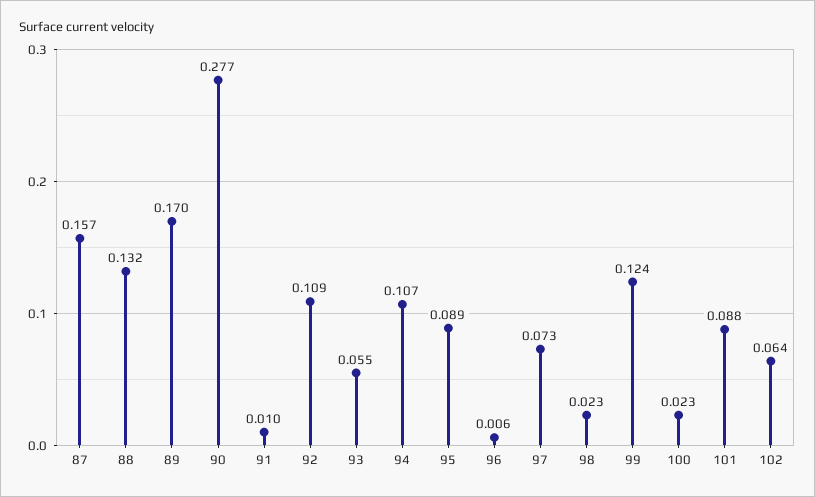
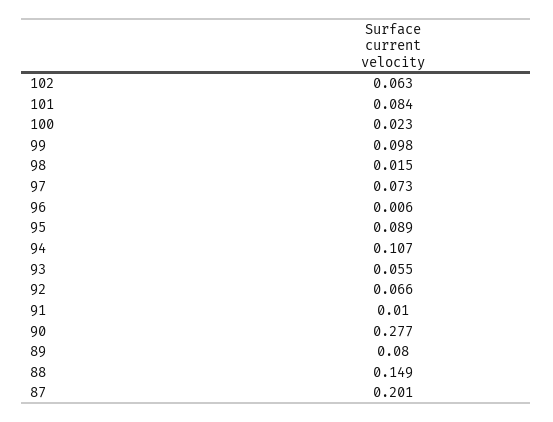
87: 0.157 -> 0.201
88: 0.132 -> 0.149
89: 0.17 -> 0.08
92: 0.109 -> 0.066
98: 0.023 -> 0.015
99: 0.124 -> 0.098
101: 0.088 -> 0.084
102: 0.064 -> 0.063

